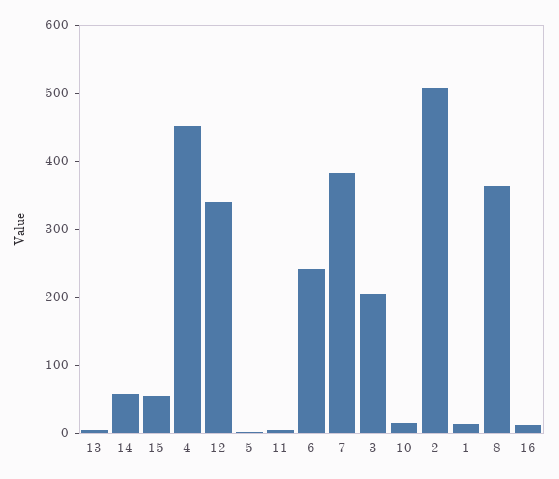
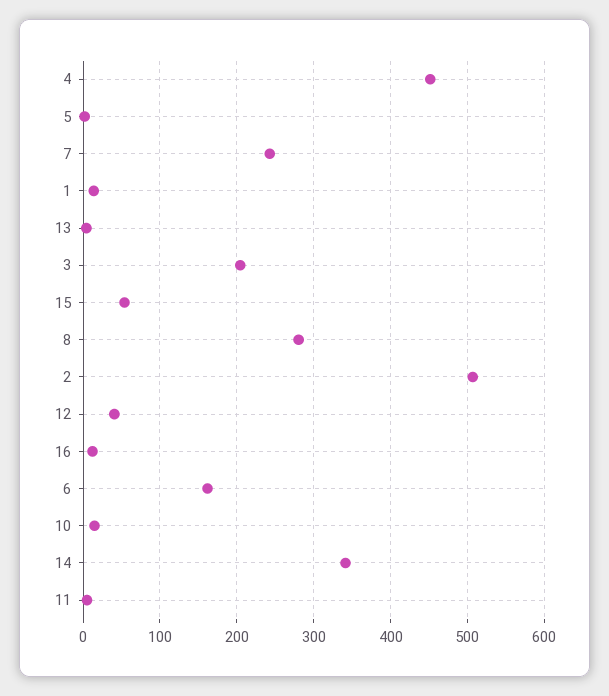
14: 60 -> 340
12: 340 -> 40
6: 240 -> 160
7: 380 -> 240
8: 360 -> 280

